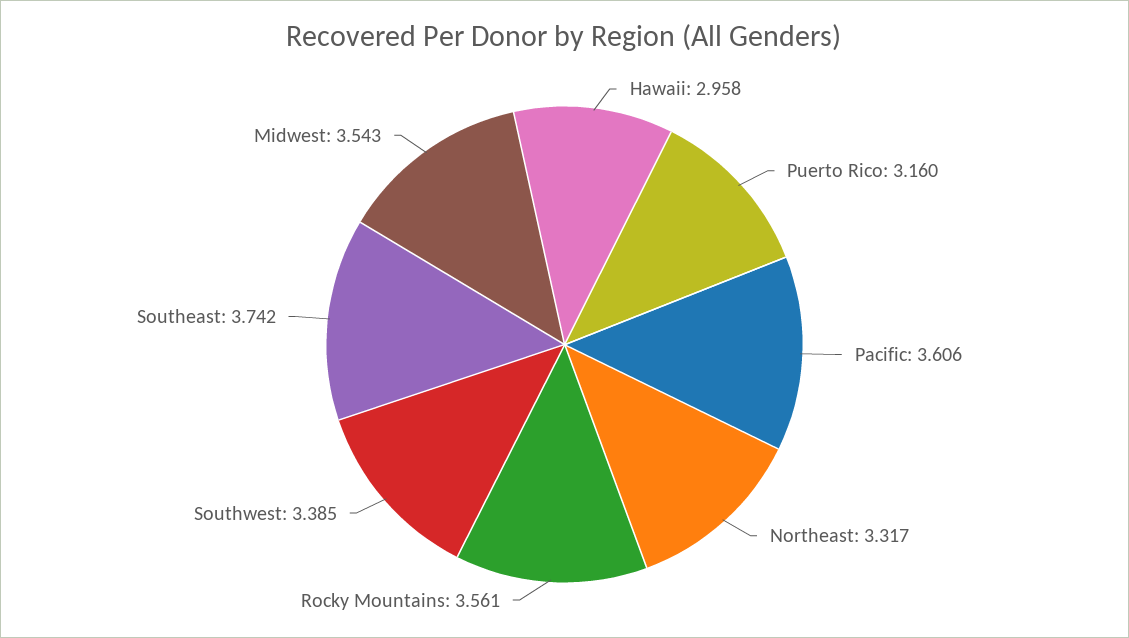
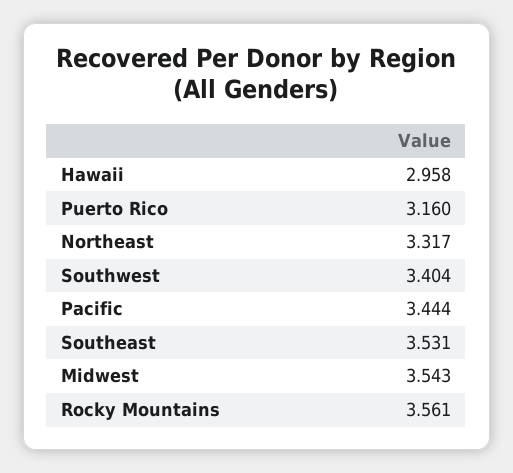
Pacific: 3.606 -> 3.444
Southwest: 3.385 -> 3.404
Southeast: 3.742 -> 3.531

